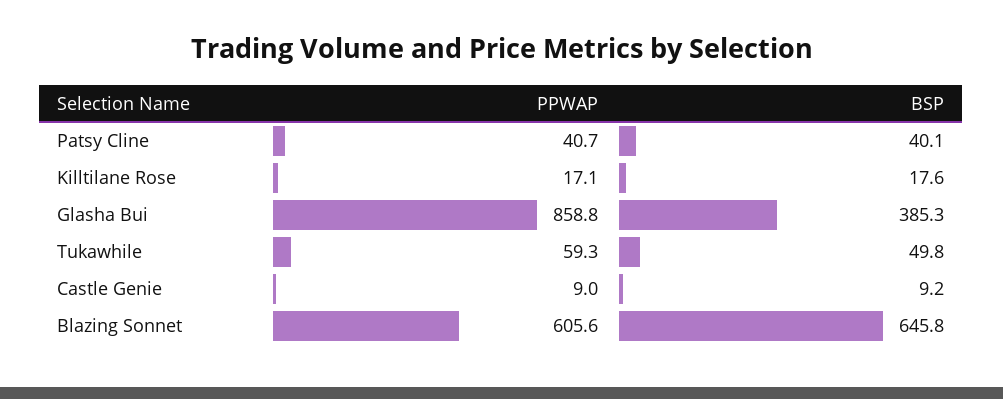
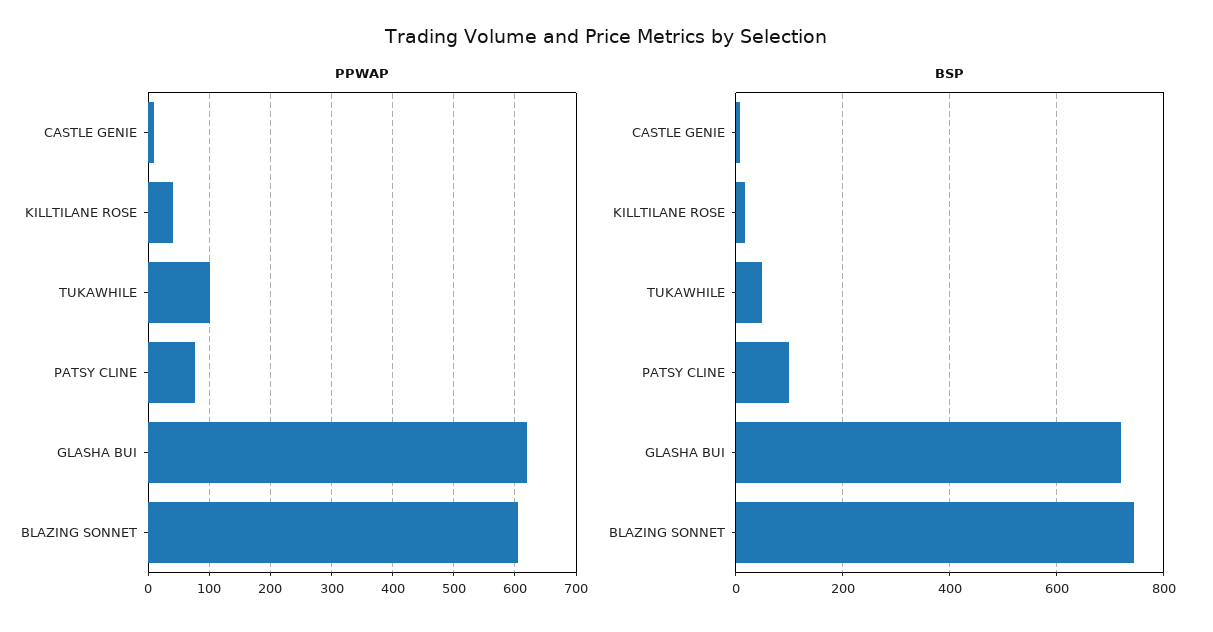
PPWAP, Patsy Cline: 40.7 -> 80
BSP, Patsy Cline: 40.1 -> 100
PPWAP, Killtilane Rose: 17.1 -> 40
PPWAP, Glasha Bui: 858.8 -> 620
BSP, Glasha Bui: 385.3 -> 720
PPWAP, Tukawhile: 59.3 -> 100
BSP, Blazing Sonnet: 645.8 -> 740

